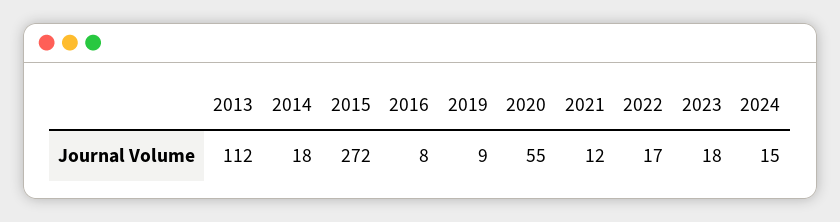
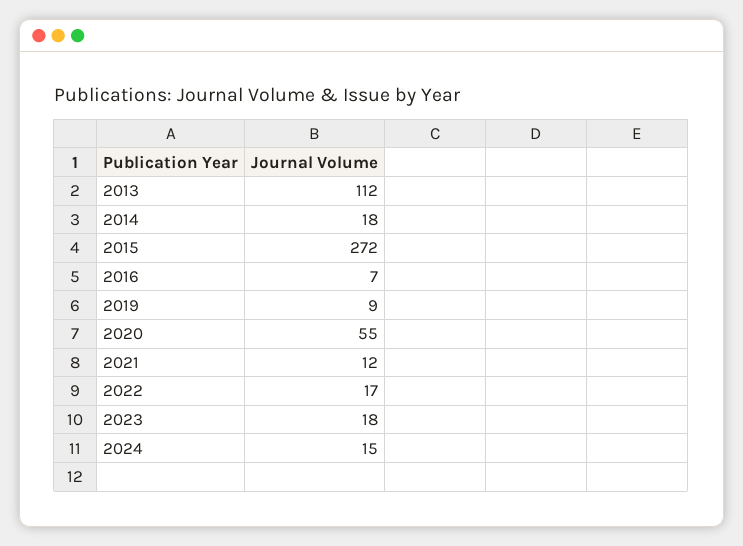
2016: 8 -> 7

